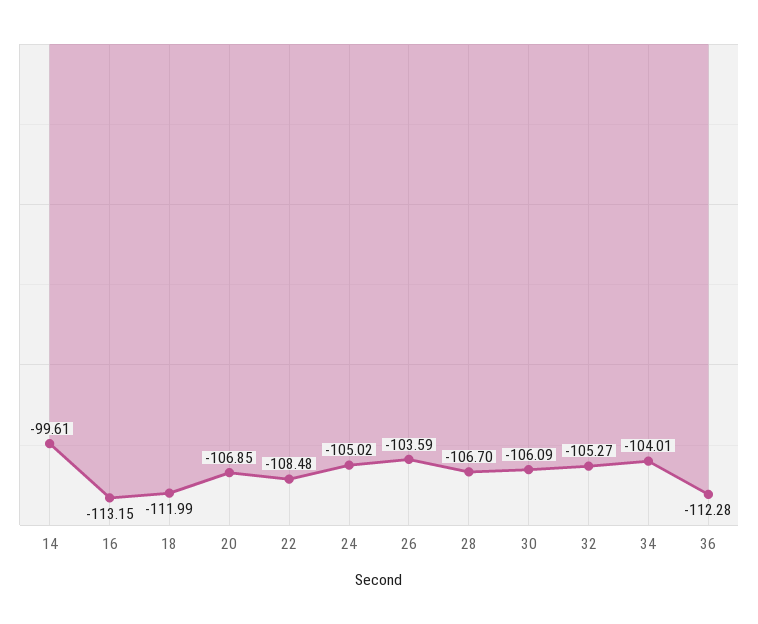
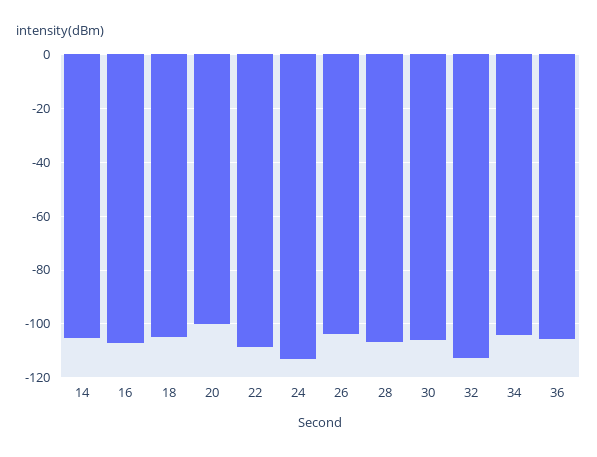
14: -99.61 -> -105
16: -113.15 -> -107.5
18: -111.99 -> -105
20: -106.85 -> -100
24: -105.02 -> -112.5
32: -105.27 -> -112.5
36: -112.28 -> -105

